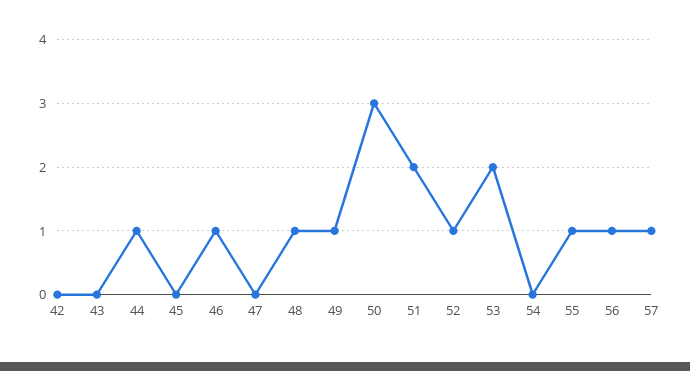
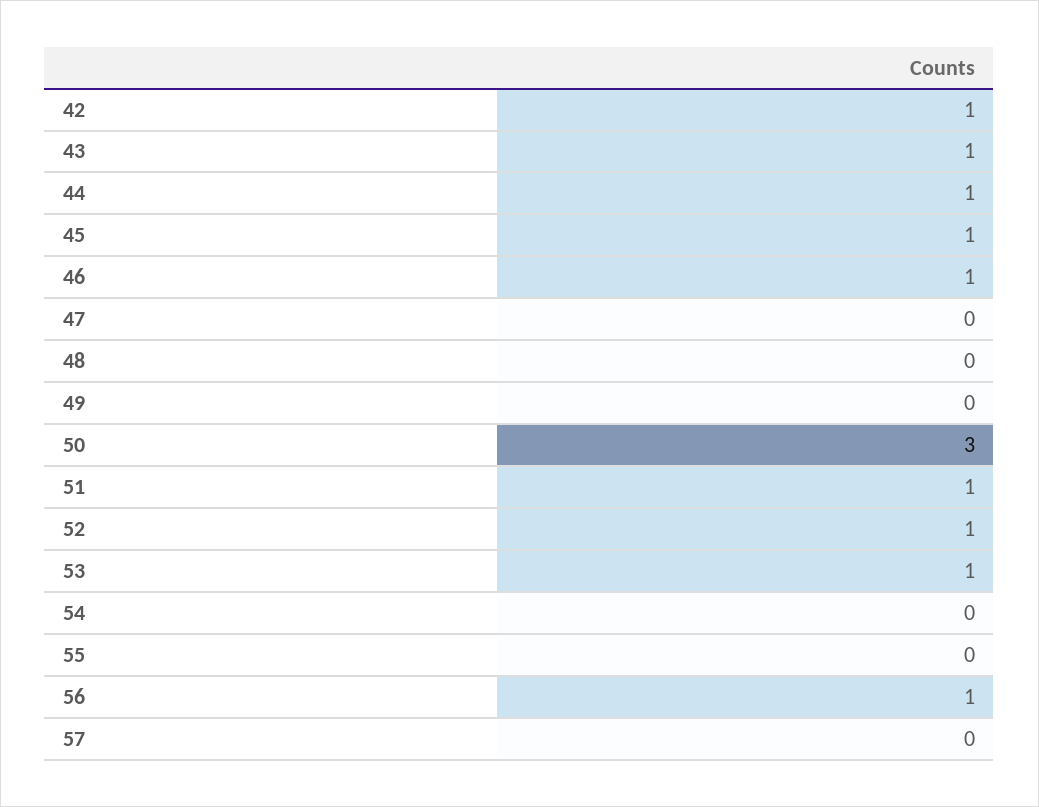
42: 0 -> 1
43: 0 -> 1
45: 0 -> 1
48: 1 -> 0
49: 1 -> 0
51: 2 -> 1
53: 2 -> 1
55: 1 -> 0
57: 1 -> 0

